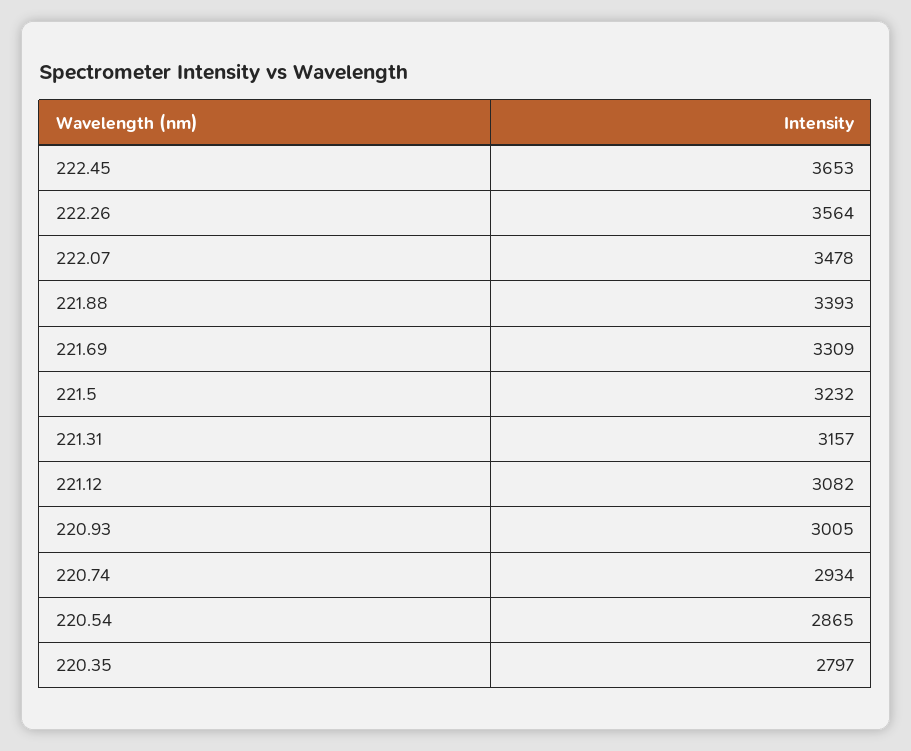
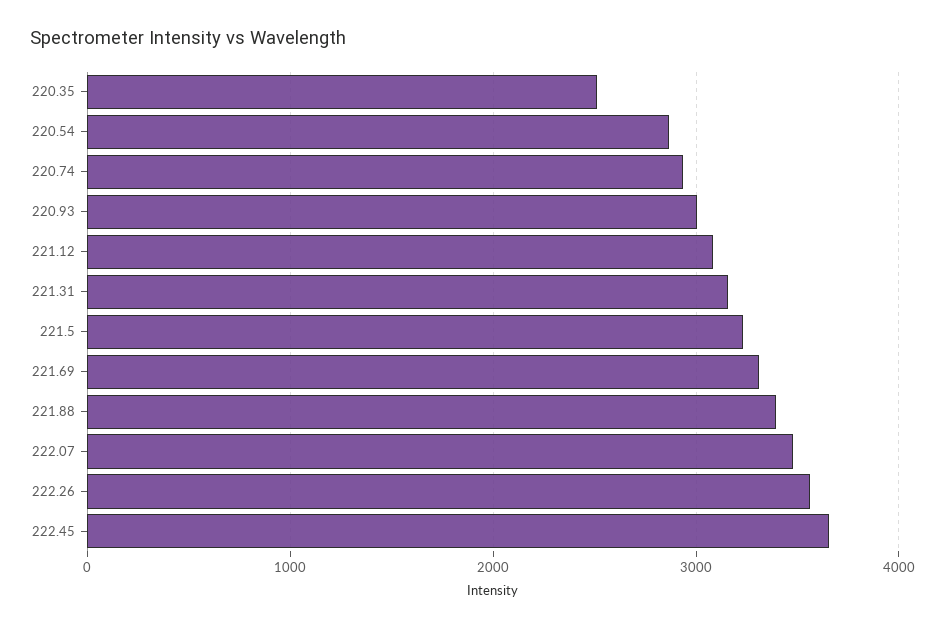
220.35: 2797 -> 2500

